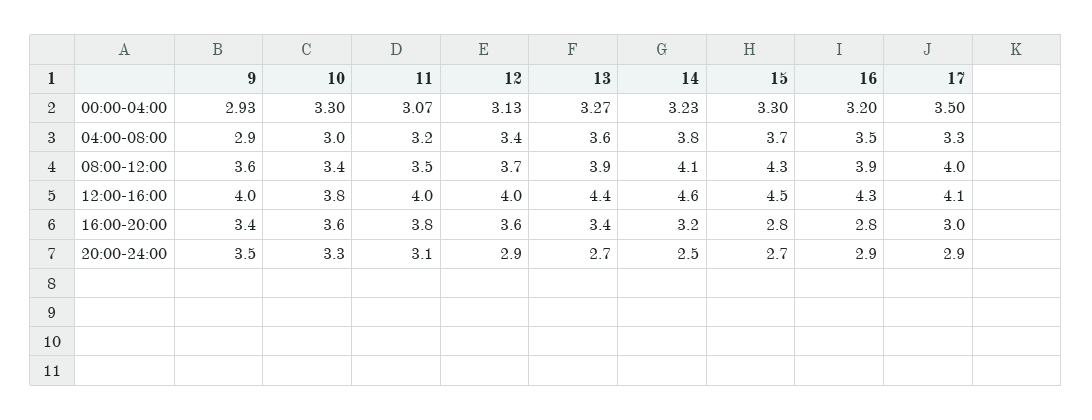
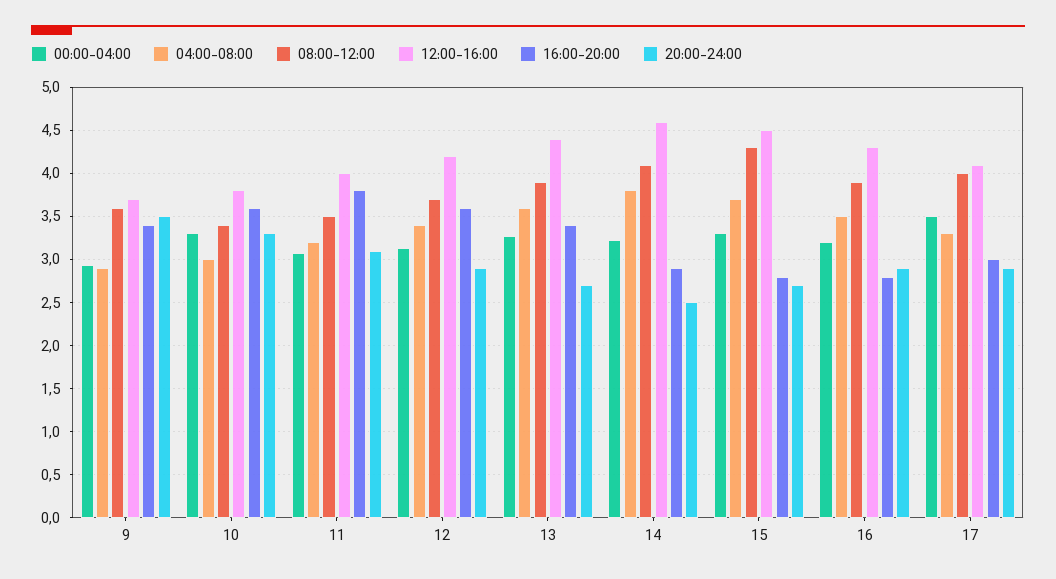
12:00-16:00, 9: 4 -> 3.7
12:00-16:00, 12: 4 -> 4.2
16:00-20:00, 14: 3.2 -> 2.9

